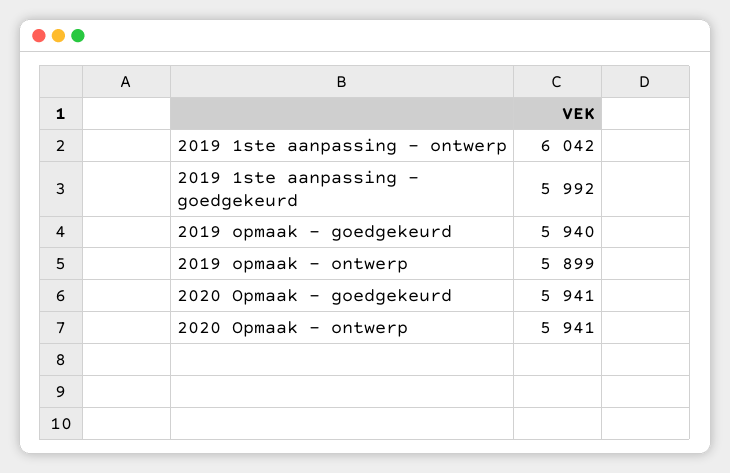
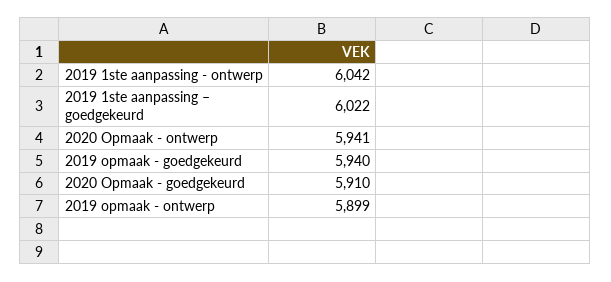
2019 1ste aanpassing – goedgekeurd: 5992 -> 6022
2020 Opmaak - goedgekeurd: 5941 -> 5910

